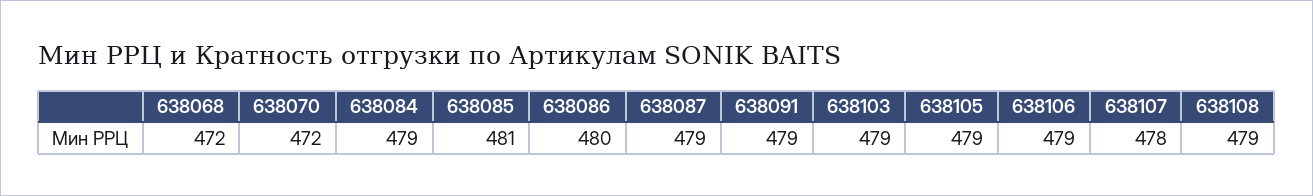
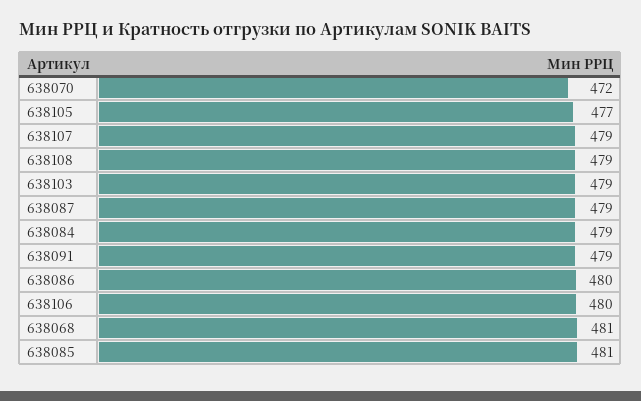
638068: 472 -> 481
638105: 479 -> 477
638106: 479 -> 480
638107: 478 -> 479

